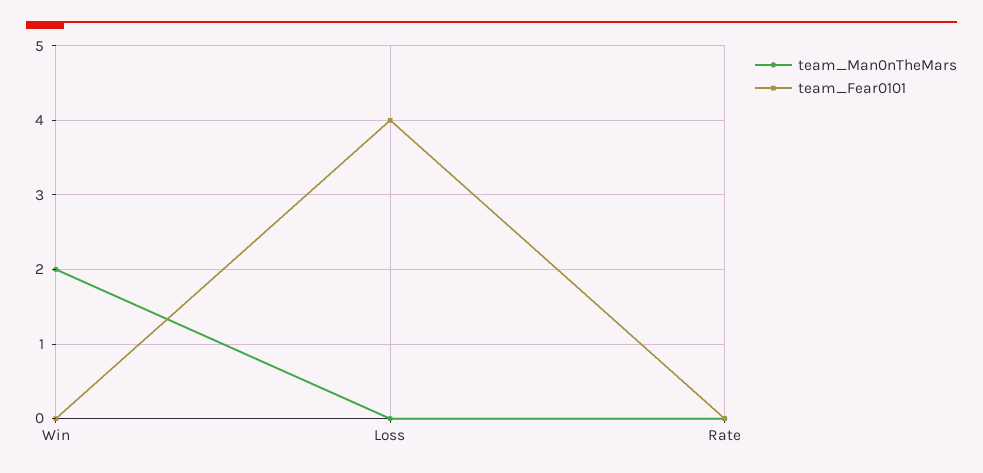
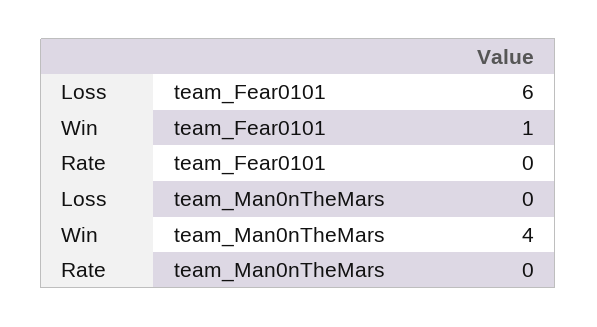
team_Man0nTheMars, Win: 2 -> 4
team_Fear0101, Win: 0 -> 1
team_Fear0101, Loss: 4 -> 6

